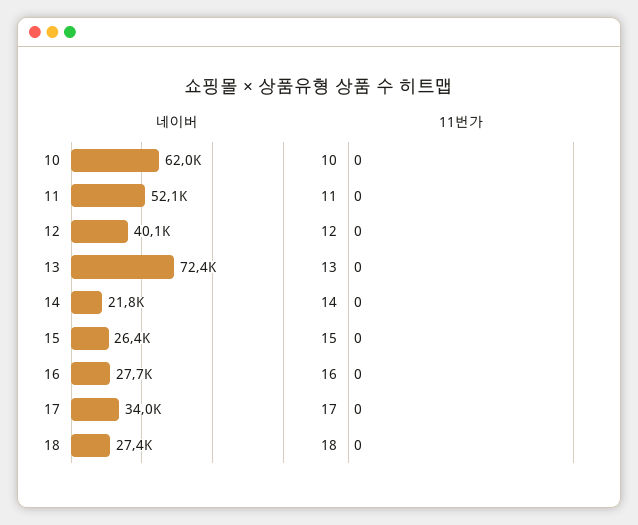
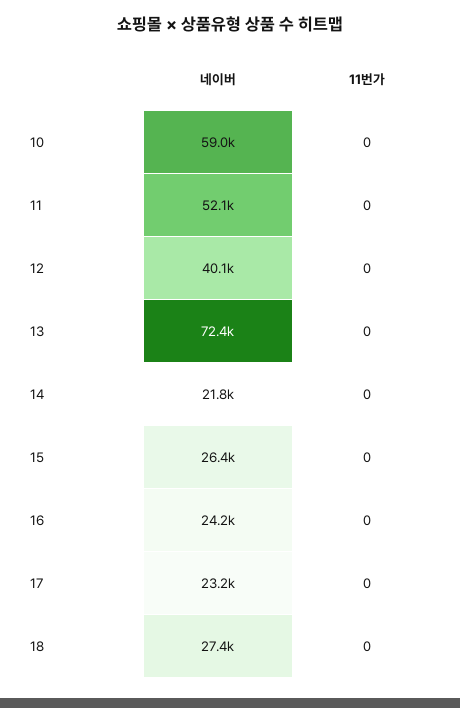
네이버, 10: 62000 -> 59000
네이버, 16: 27700 -> 24200
네이버, 17: 34000 -> 23200

